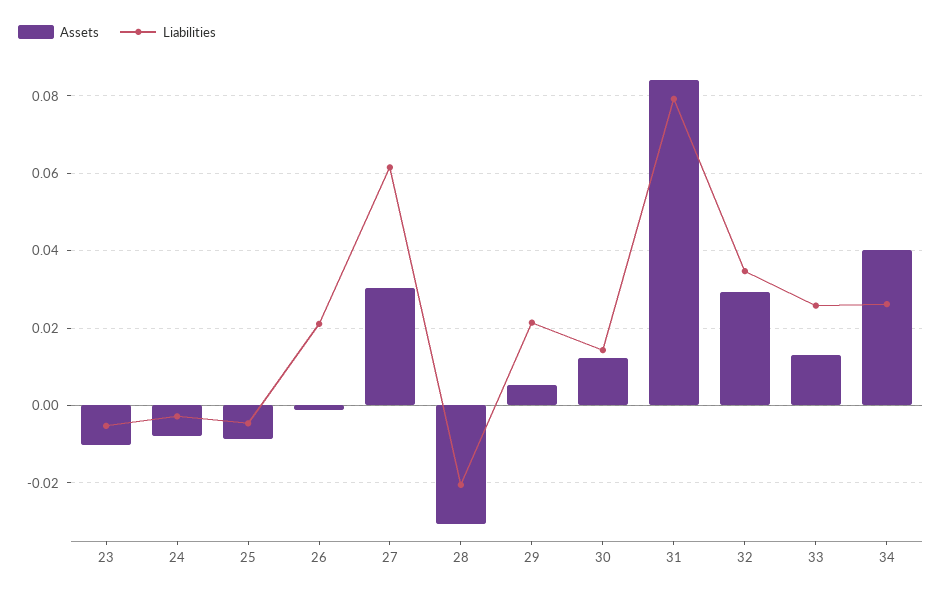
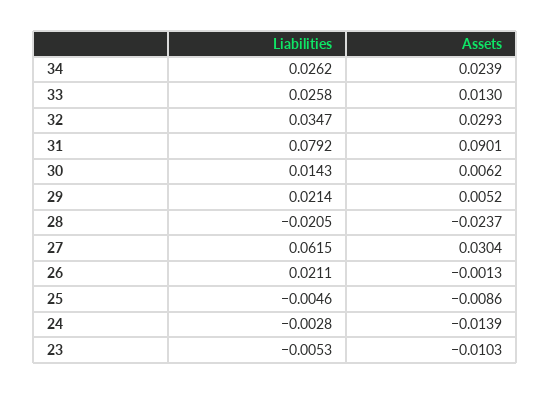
Assets, 24: -0.008 -> -0.0139
Assets, 28: -0.03 -> -0.0237
Assets, 30: 0.012 -> 0.0062
Assets, 31: 0.084 -> 0.0901
Assets, 34: 0.04 -> 0.0239

